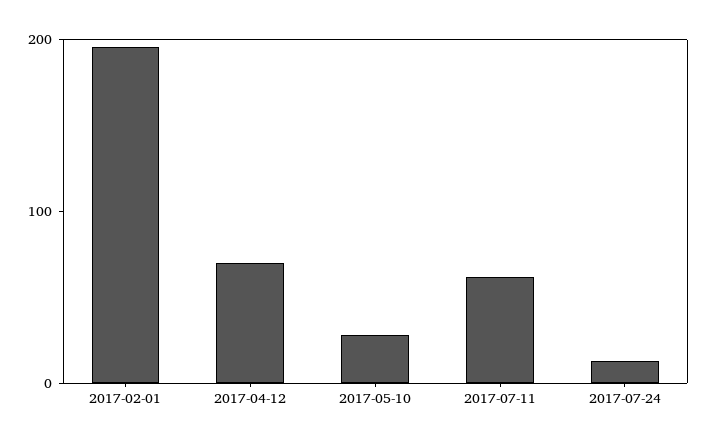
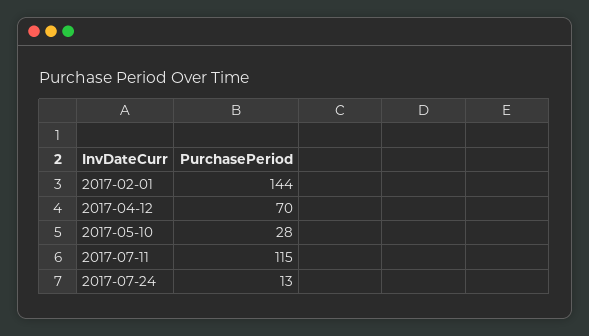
2017-02-01: 200 -> 144
2017-07-11: 60 -> 115

